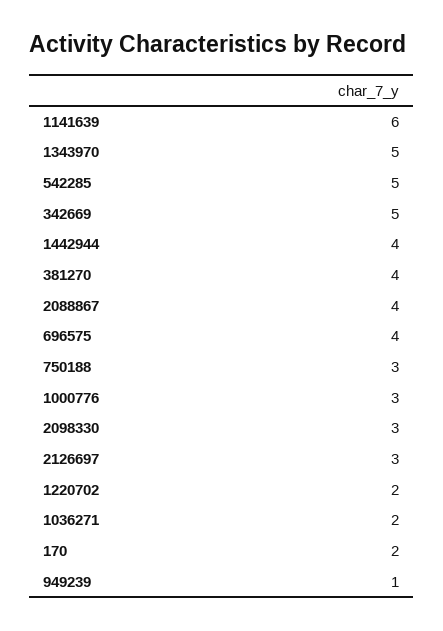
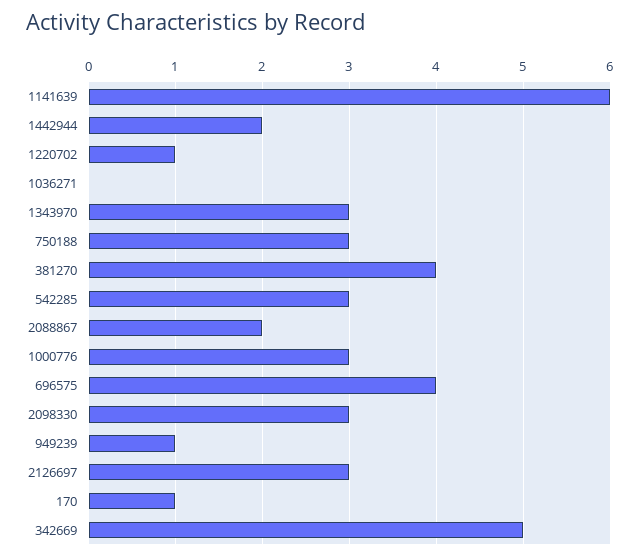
1343970: 5 -> 3
542285: 5 -> 3
1442944: 4 -> 2
2088867: 4 -> 2
1220702: 2 -> 1
1036271: 2 -> 0
170: 2 -> 1

